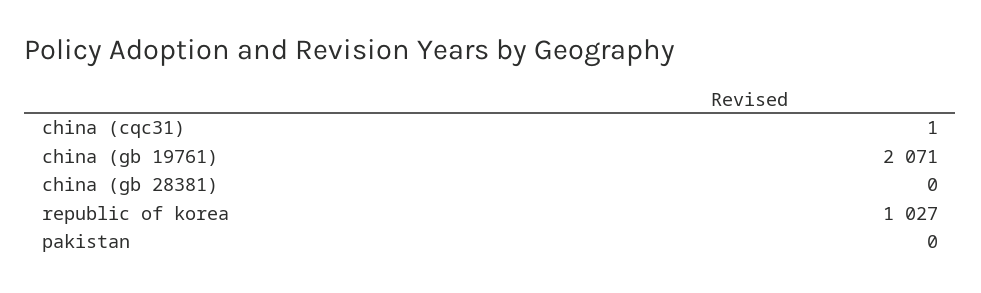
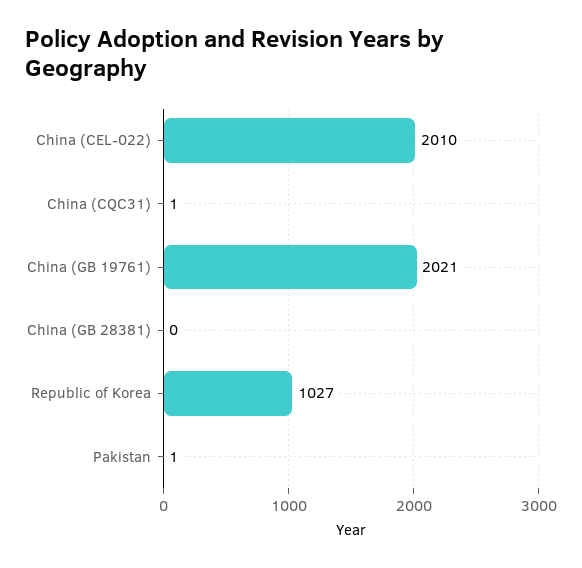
china (gb 19761): 2071 -> 2021
pakistan: 0 -> 1
China (CEL-022): none -> 2010

